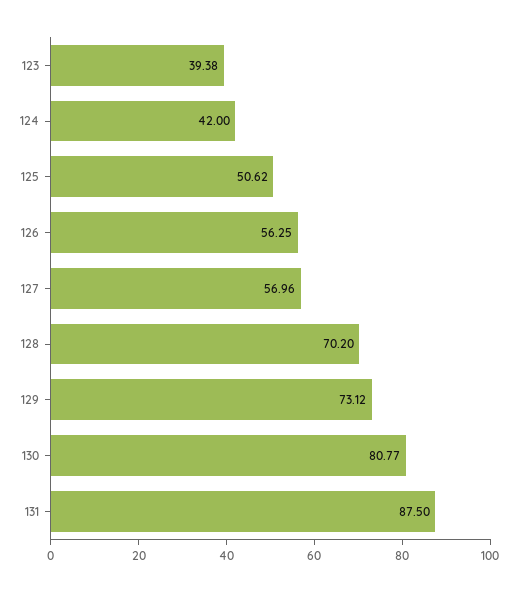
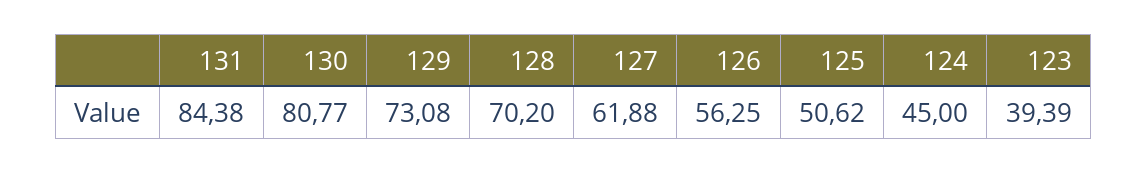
123: 39.38 -> 39.39
124: 42 -> 45
127: 56.96 -> 61.88
129: 73.12 -> 73.08
131: 87.5 -> 84.38

